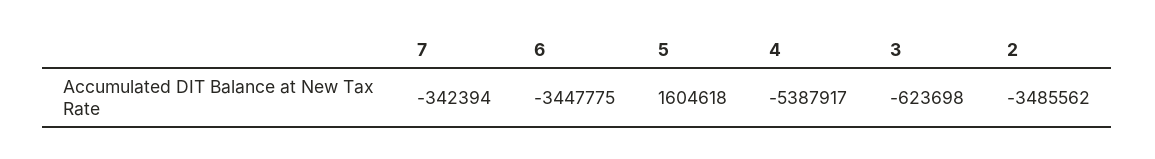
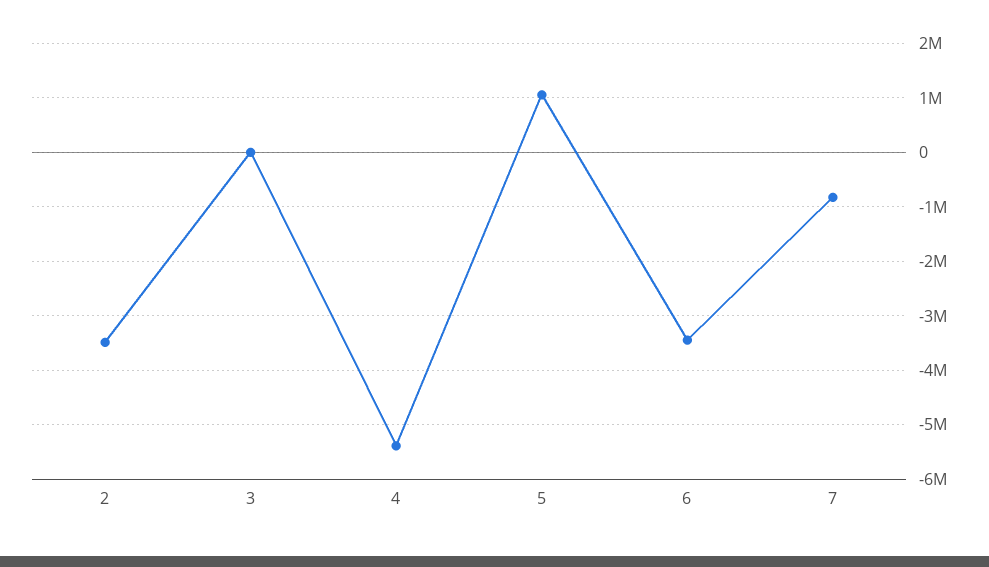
7: -342394 -> -800000
5: 1604618 -> 1000000
3: -623698 -> 0

